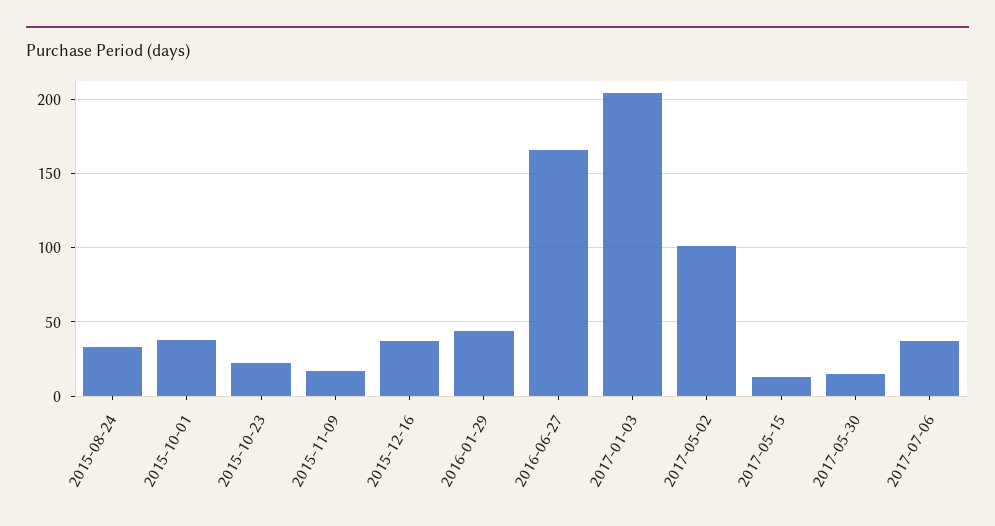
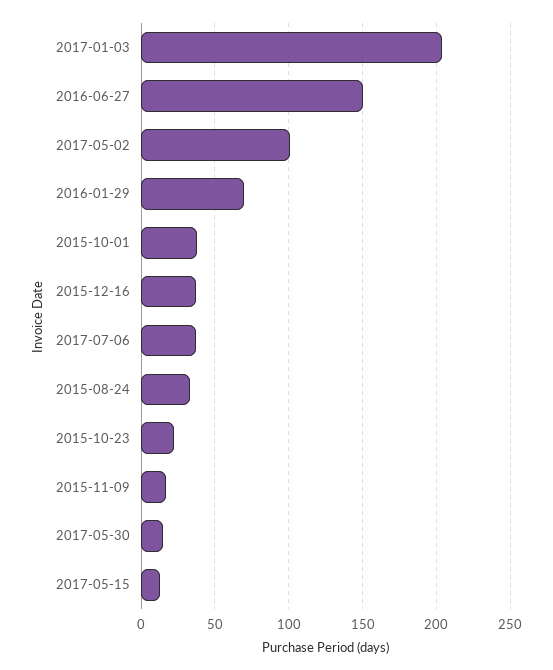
2016-01-29: 45 -> 70
2016-06-27: 165 -> 150

